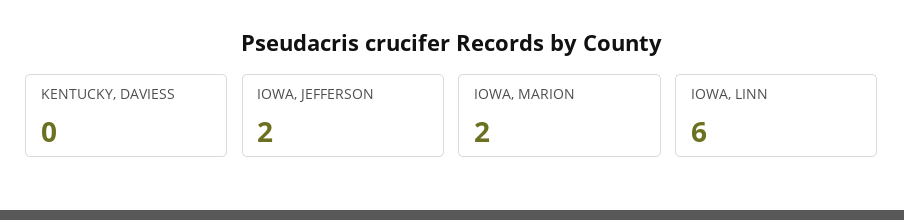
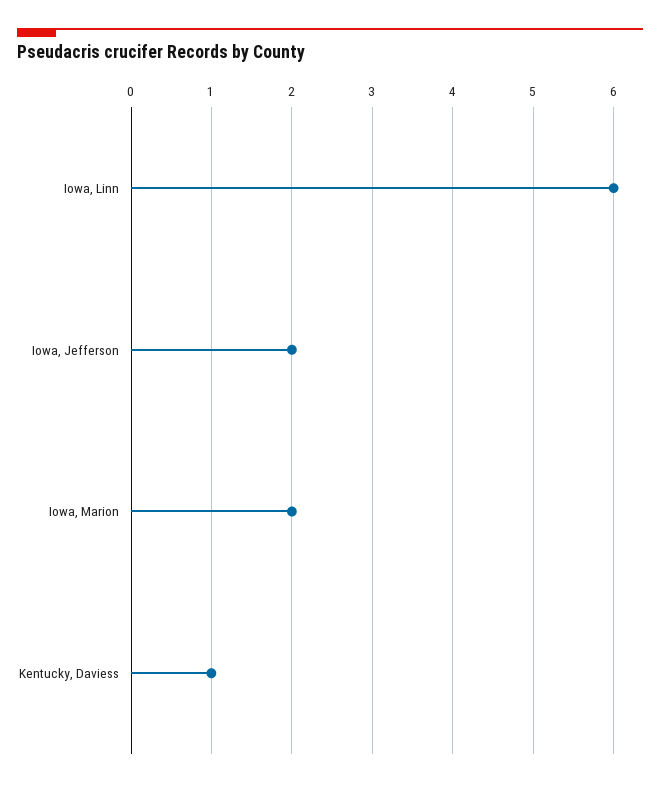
KENTUCKY, DAVIESS: 0 -> 1

